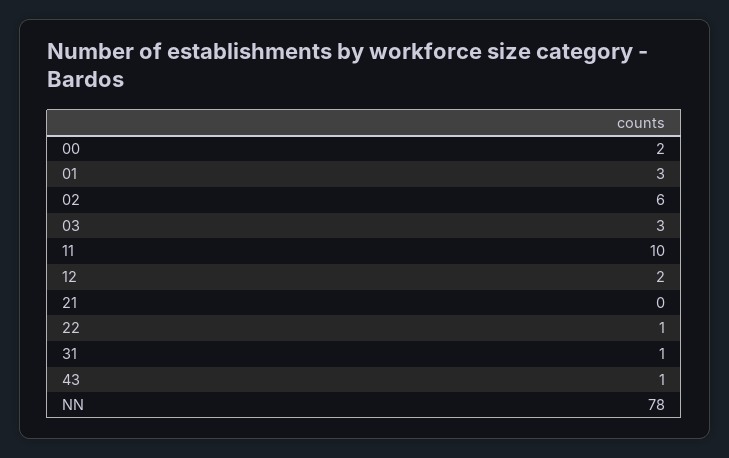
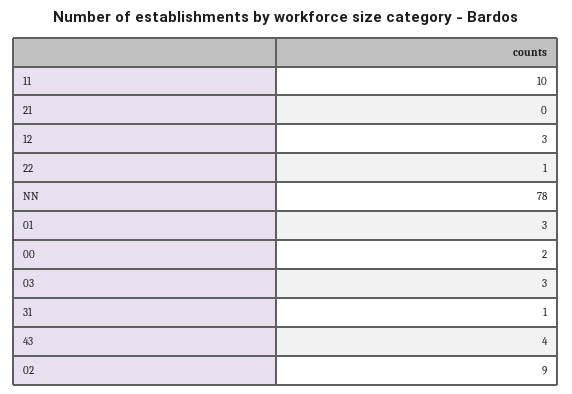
02: 6 -> 9
12: 2 -> 3
43: 1 -> 4

